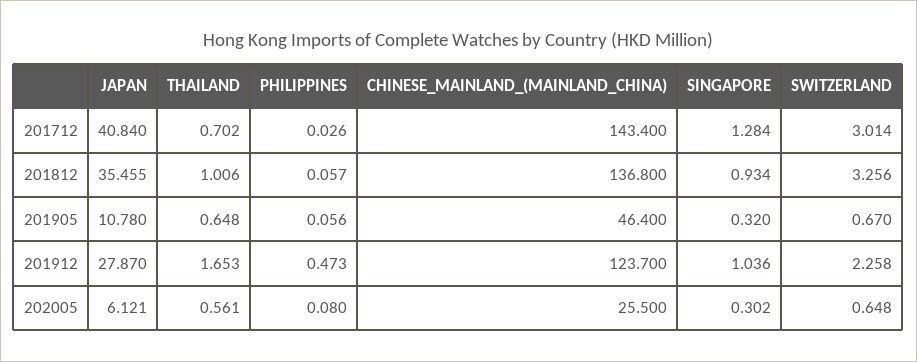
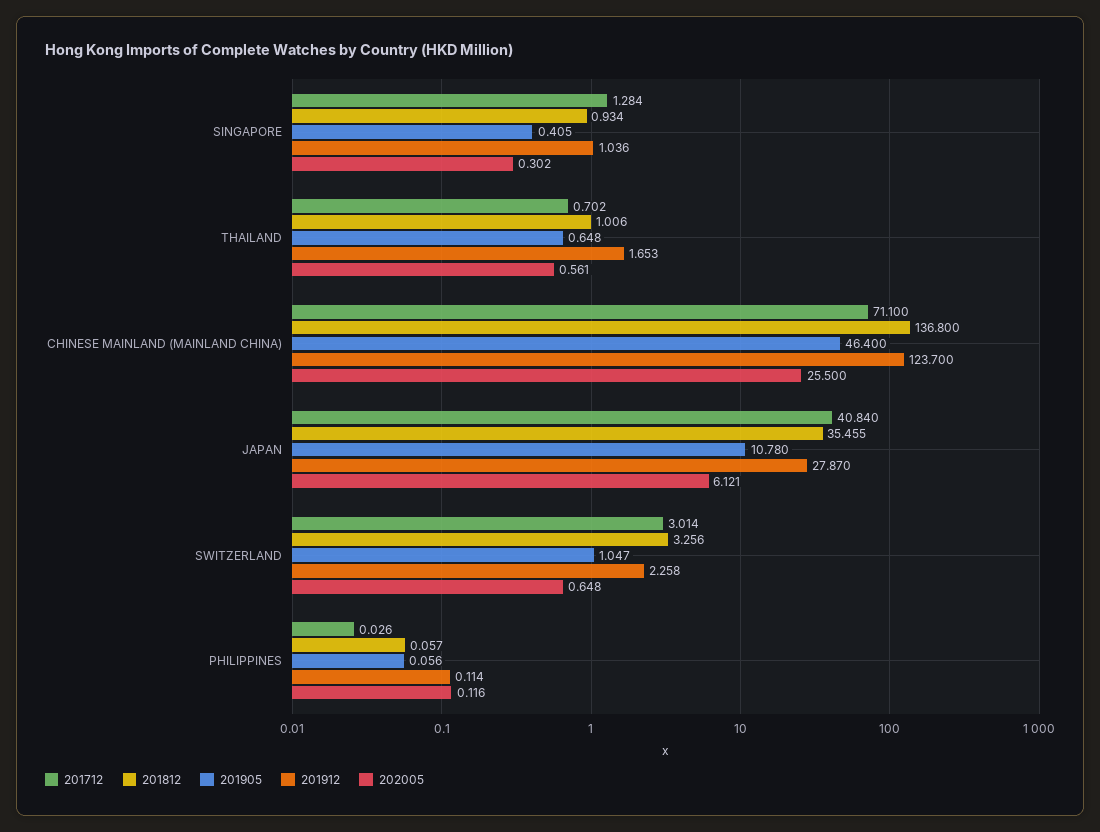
201712, CHINESE_MAINLAND_(MAINLAND_CHINA): 143.4 -> 71.1
201905, SINGAPORE: 0.32 -> 0.405
201905, SWITZERLAND: 0.67 -> 1.047
201912, PHILIPPINES: 0.473 -> 0.114
202005, PHILIPPINES: 0.08 -> 0.116

